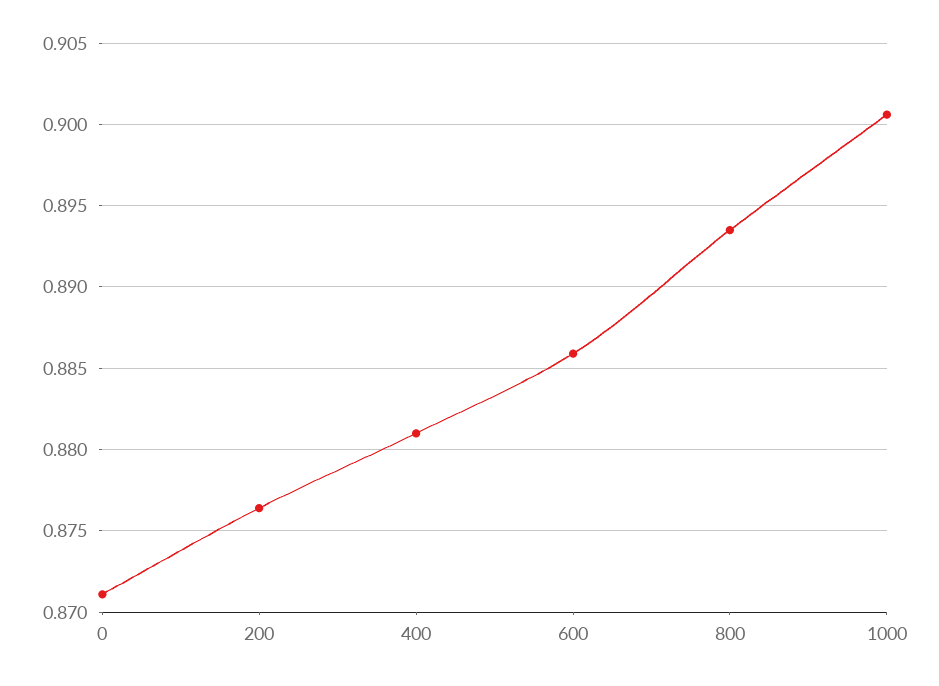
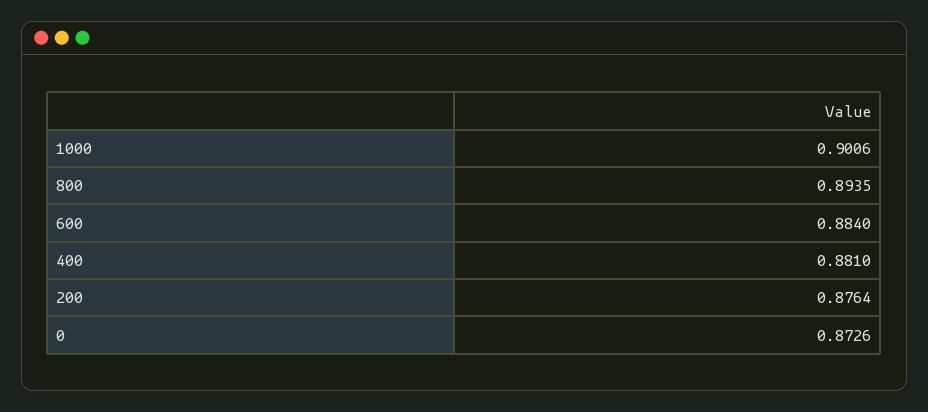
0: 0.871 -> 0.8726
600: 0.886 -> 0.884

